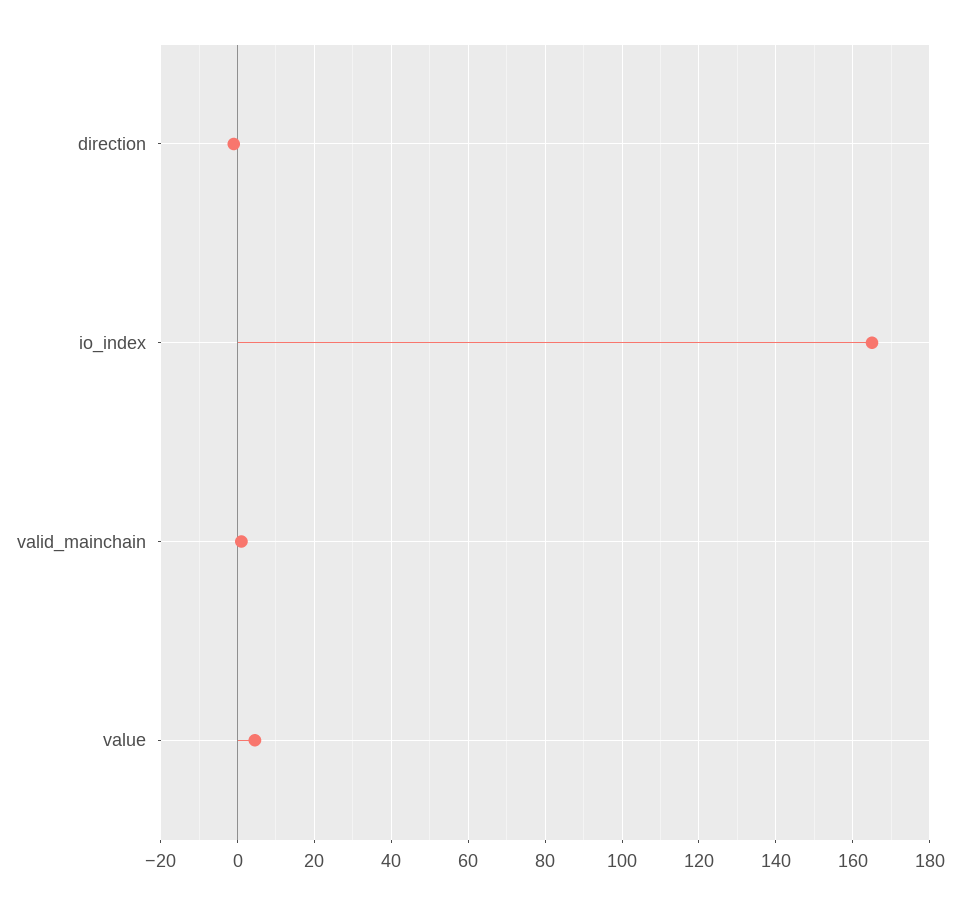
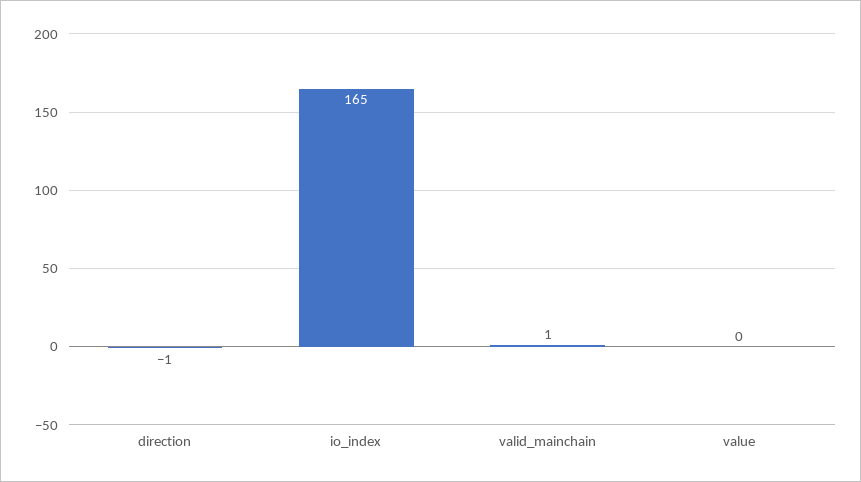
value: 4 -> 0

